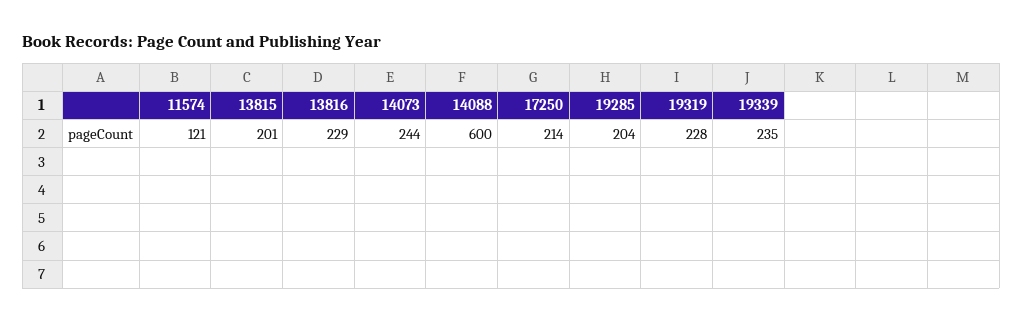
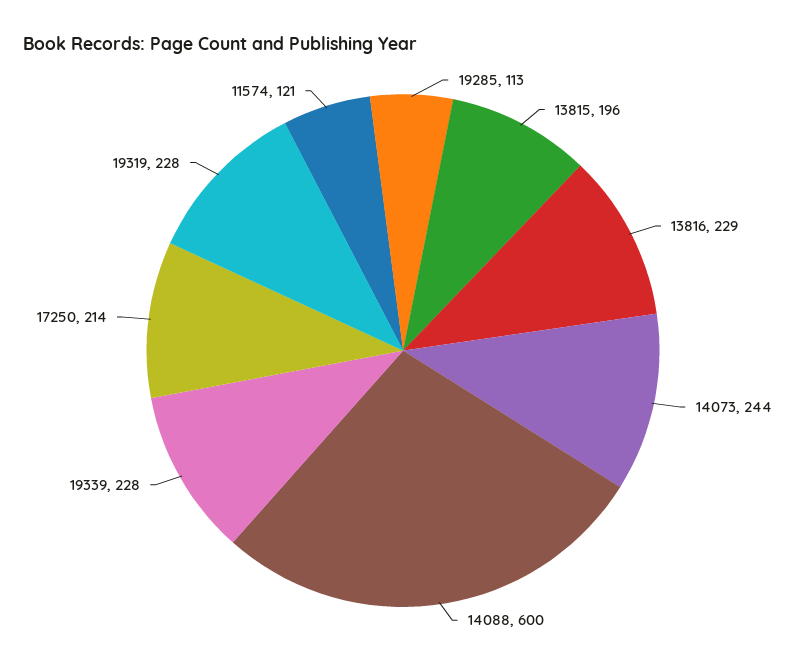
13815: 201 -> 196
19285: 204 -> 113
19339: 235 -> 228

